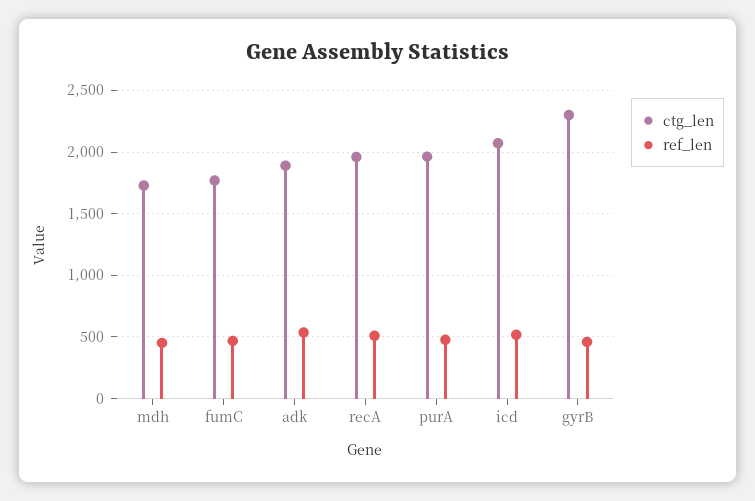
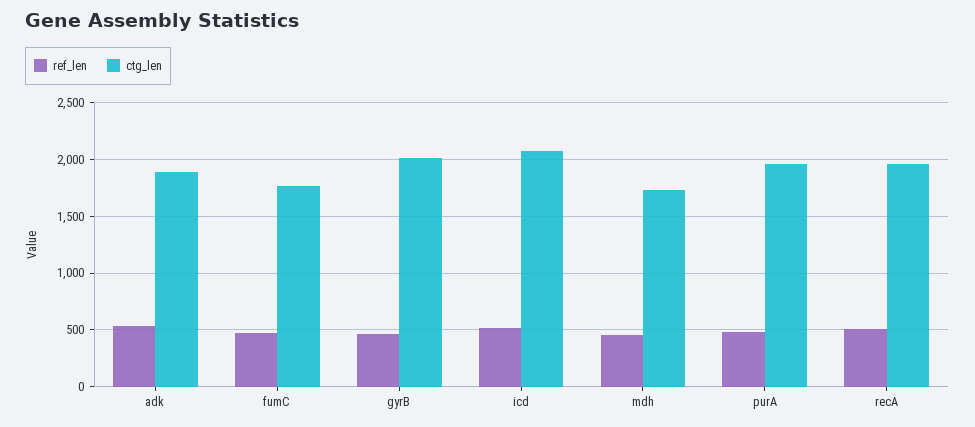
ctg_len, gyrB: 2300 -> 2000

